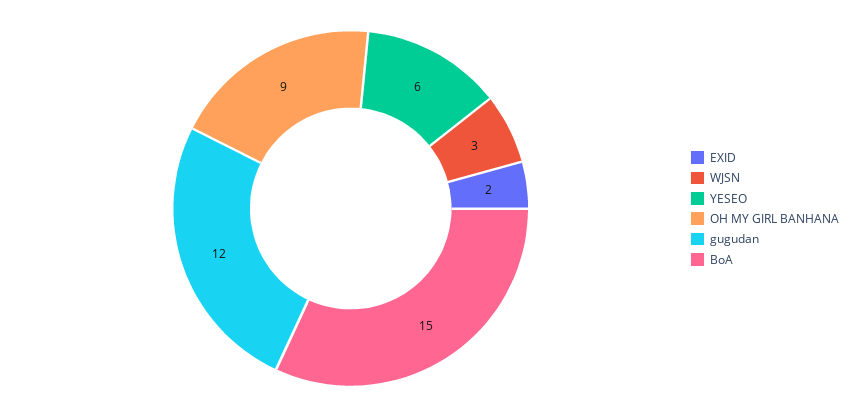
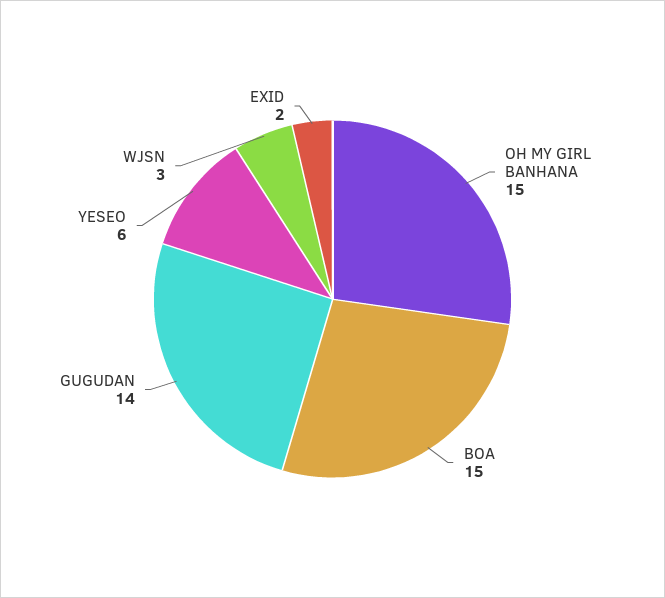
OH MY GIRL BANHANA: 9 -> 15
gugudan: 12 -> 14

